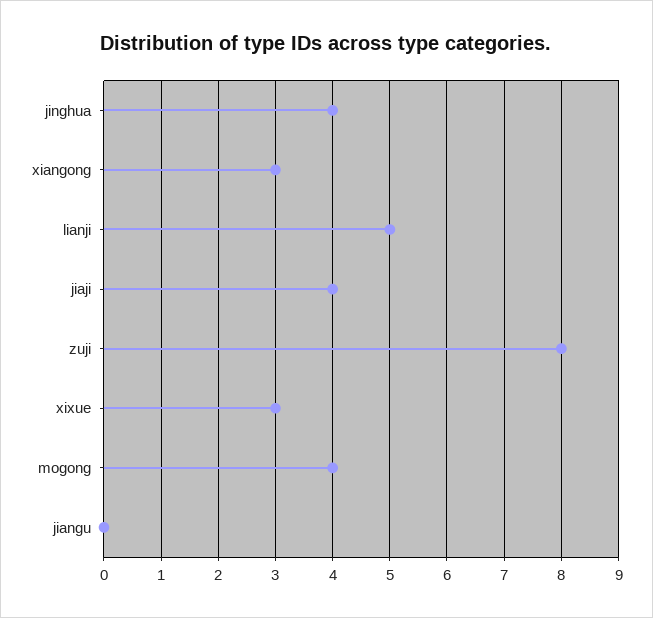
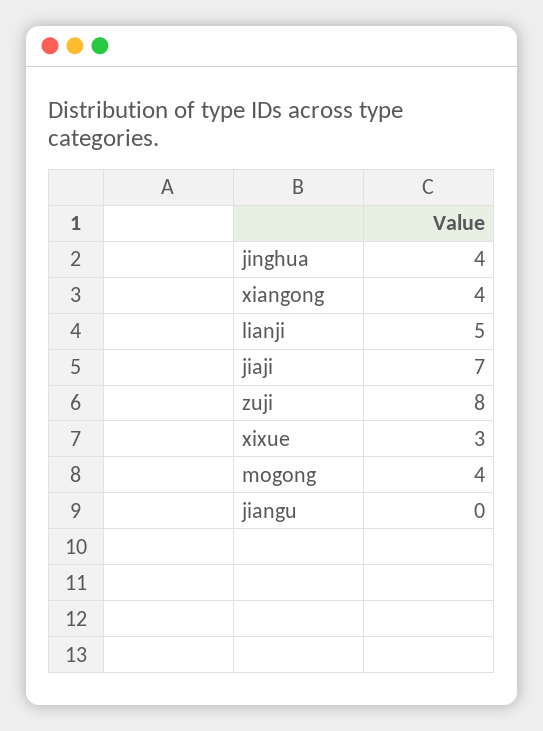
xiangong: 3 -> 4
jiaji: 4 -> 7

